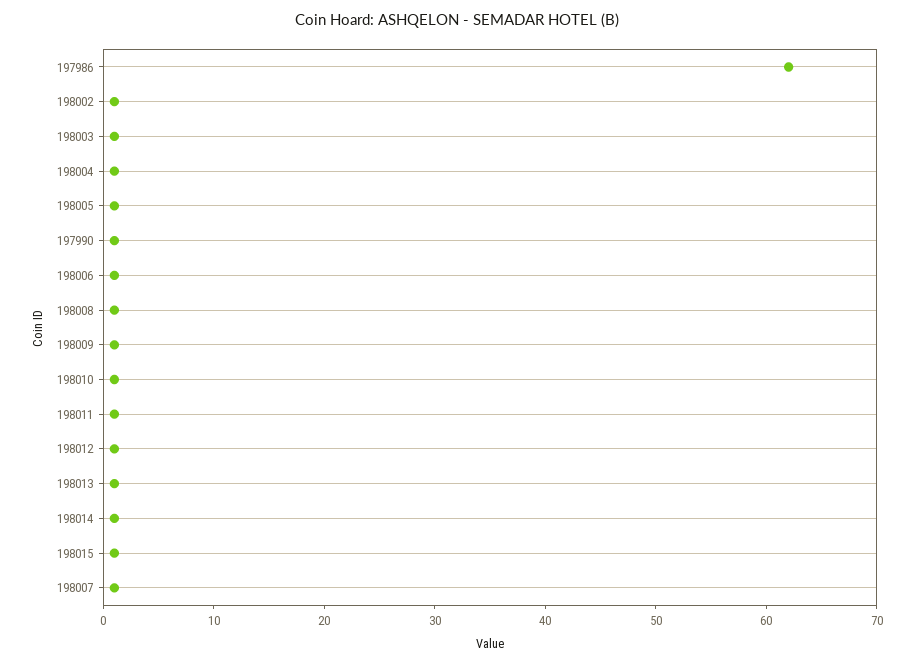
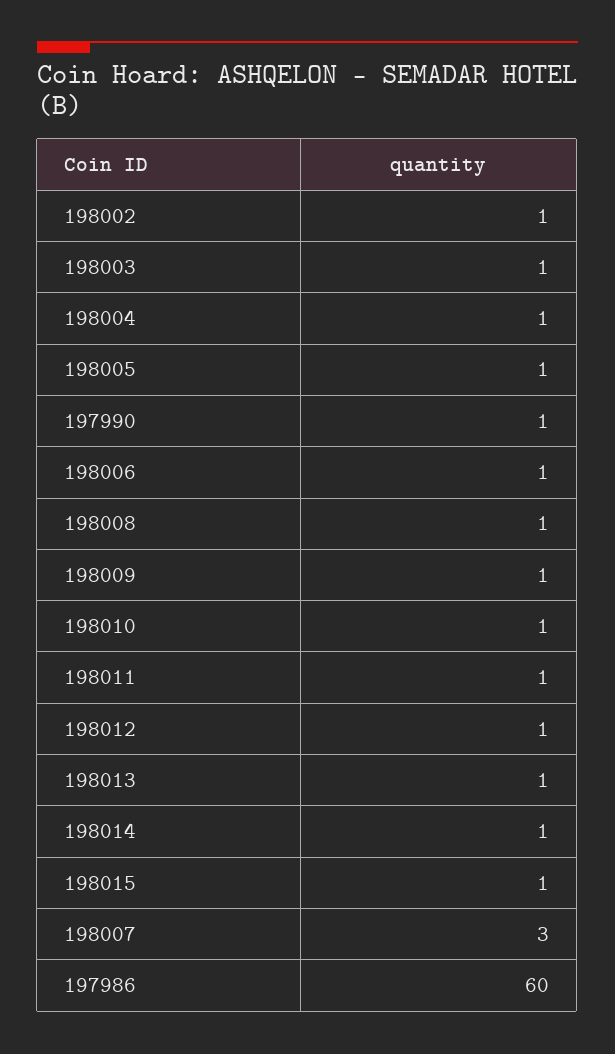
197986: 62 -> 60
198007: 1 -> 3

